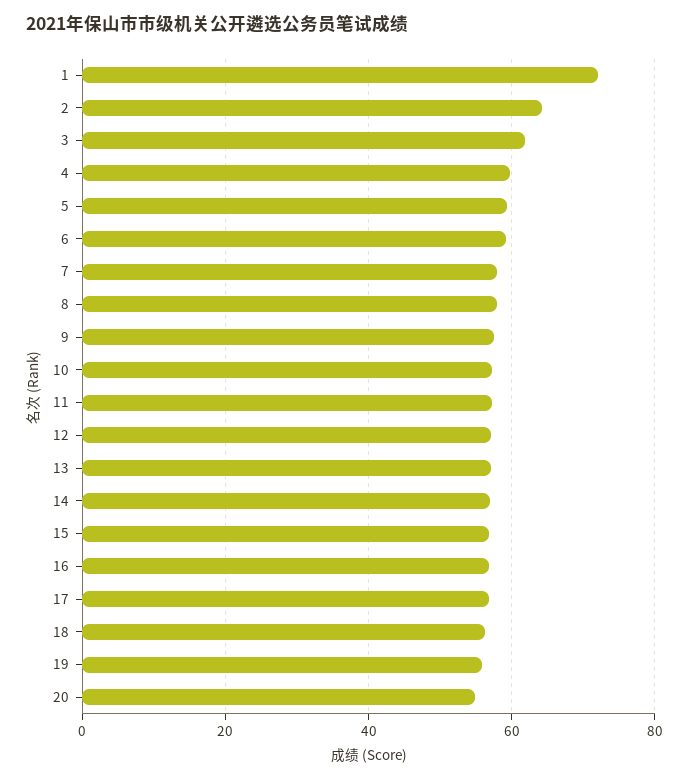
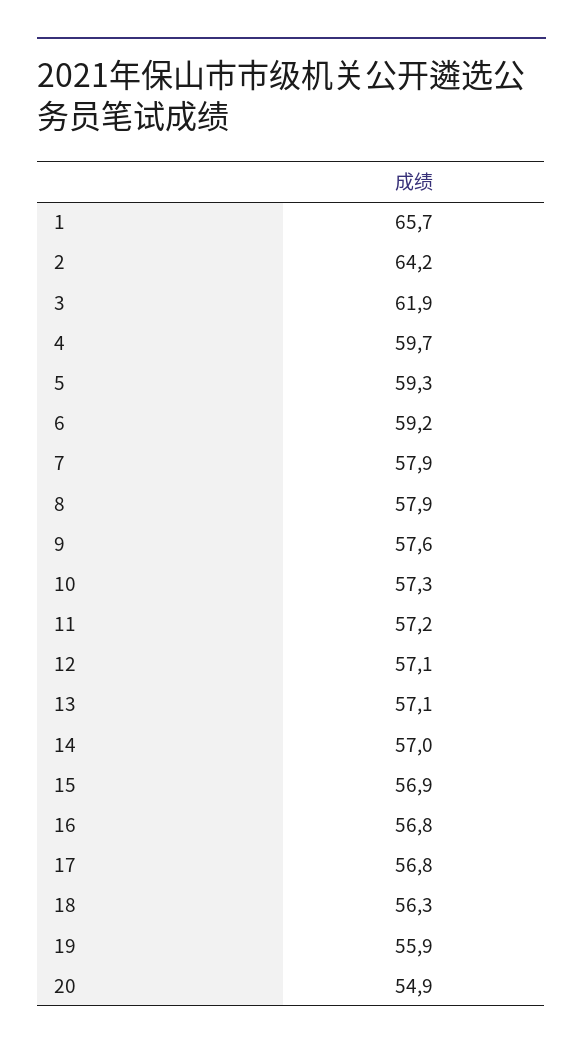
1: 72 -> 65.7

